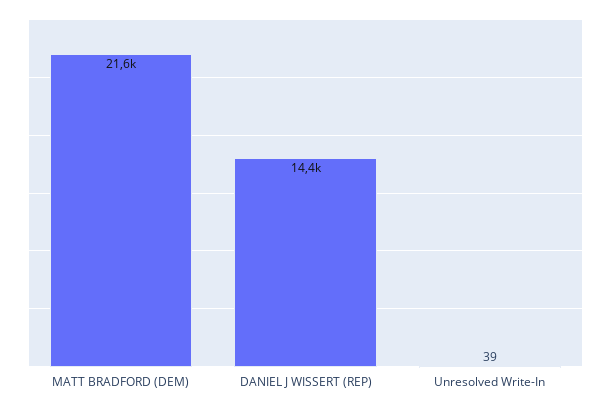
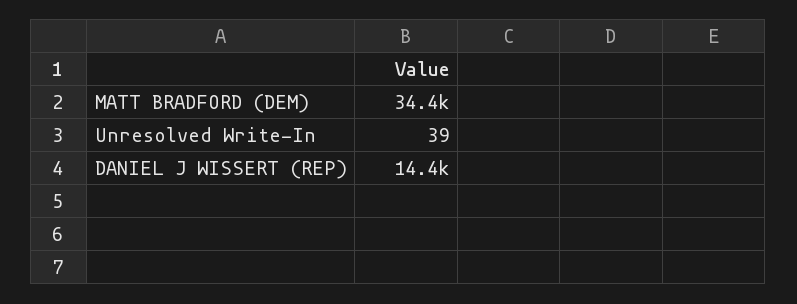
MATT BRADFORD (DEM): 21600 -> 34400

